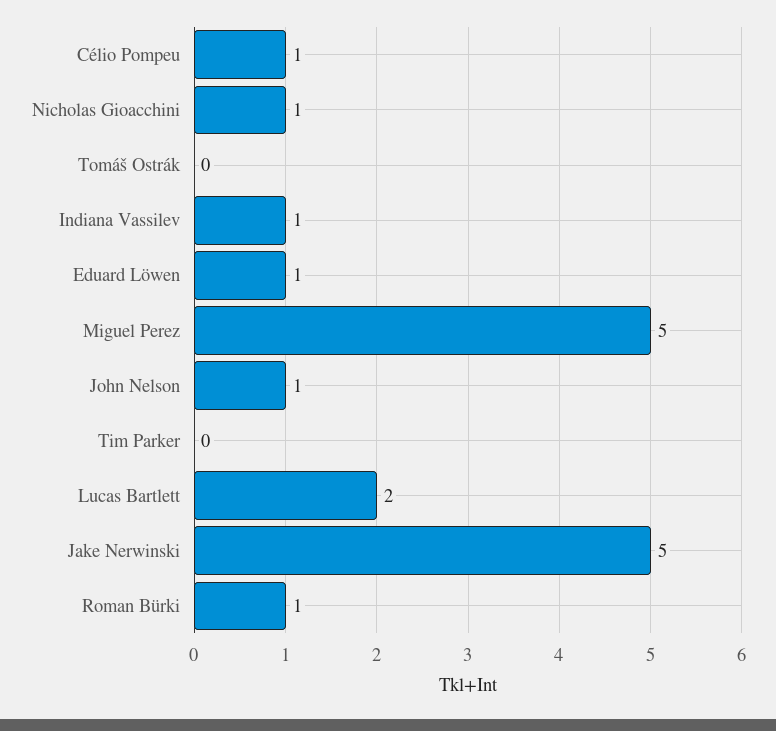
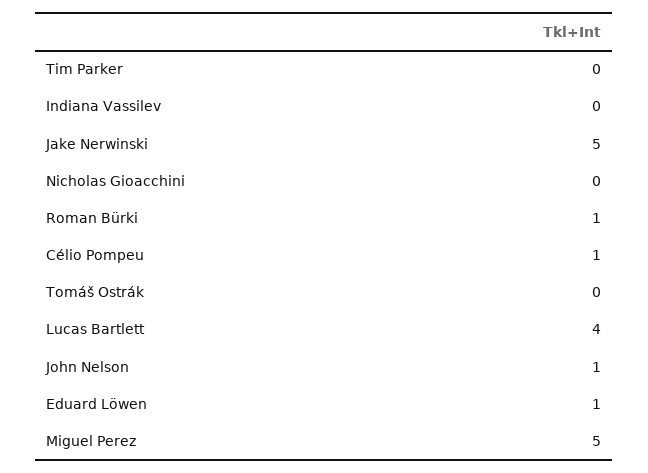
Nicholas Gioacchini: 1 -> 0
Indiana Vassilev: 1 -> 0
Lucas Bartlett: 2 -> 4

